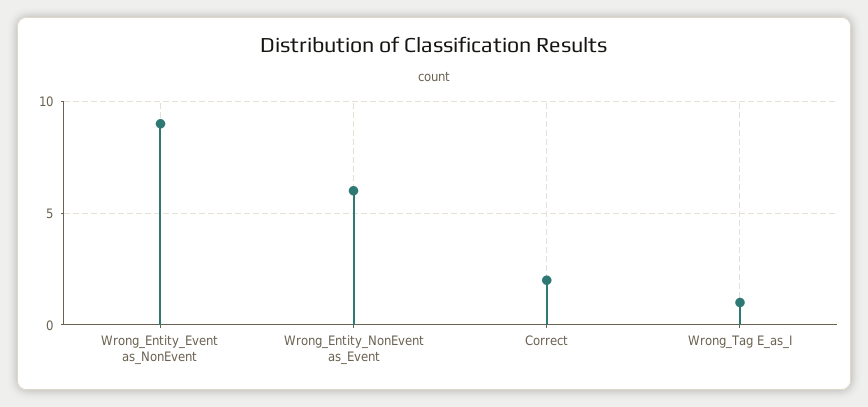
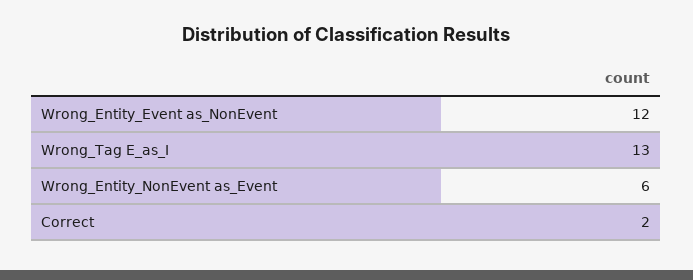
Wrong_Entity_Event as_NonEvent: 9 -> 12
Wrong_Tag E_as_I: 1 -> 13

